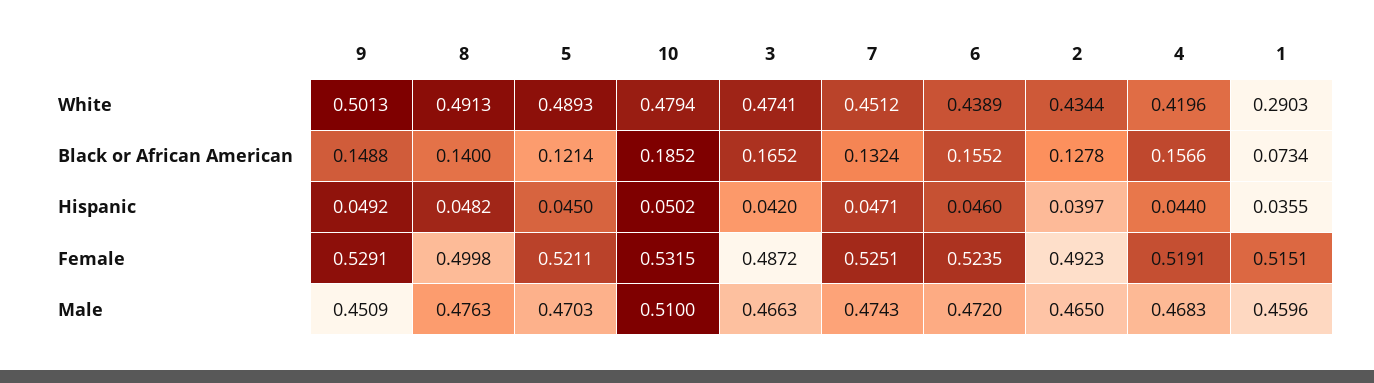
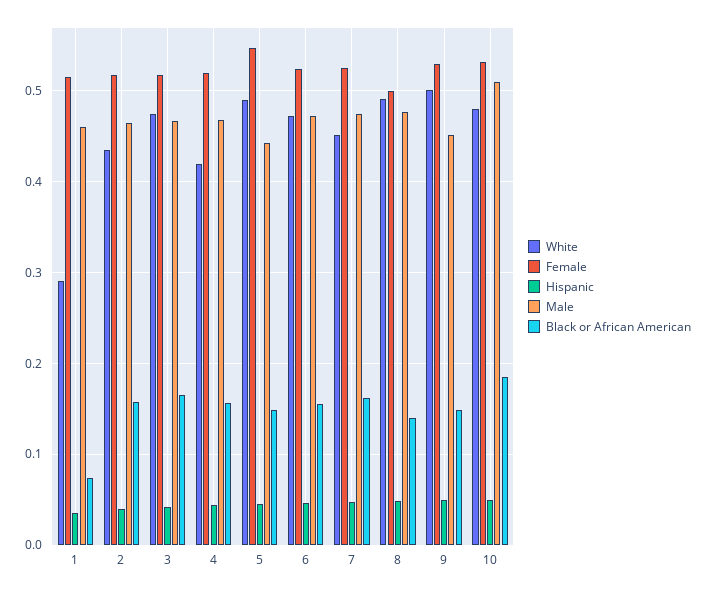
White, 6: 0.4389 -> 0.47
Black or African American, 5: 0.1214 -> 0.15
Black or African American, 7: 0.1324 -> 0.16
Black or African American, 2: 0.1278 -> 0.16
Female, 5: 0.5211 -> 0.55
Female, 3: 0.4872 -> 0.52
Female, 2: 0.4923 -> 0.52
Male, 5: 0.4703 -> 0.44

